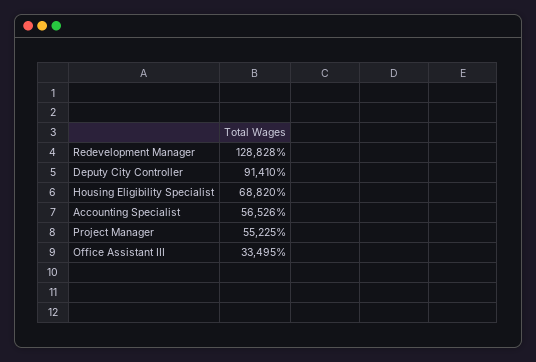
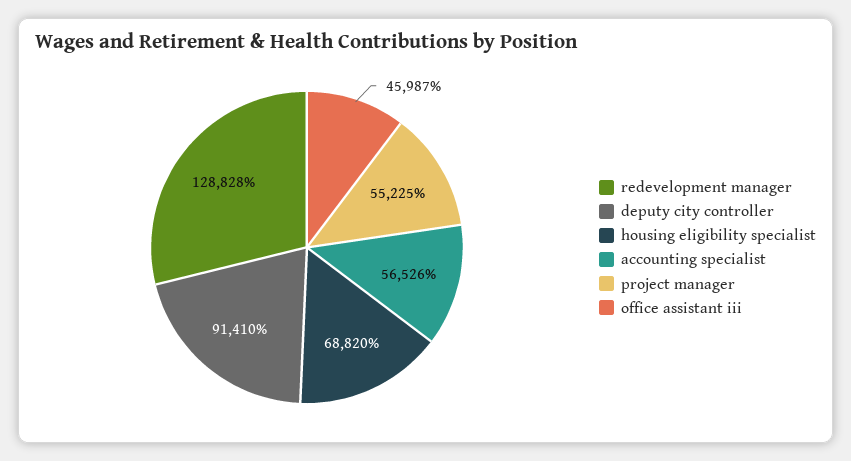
Office Assistant III: 33495 -> 45987

